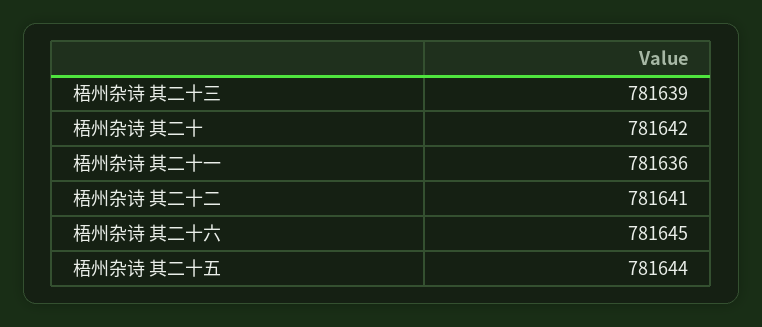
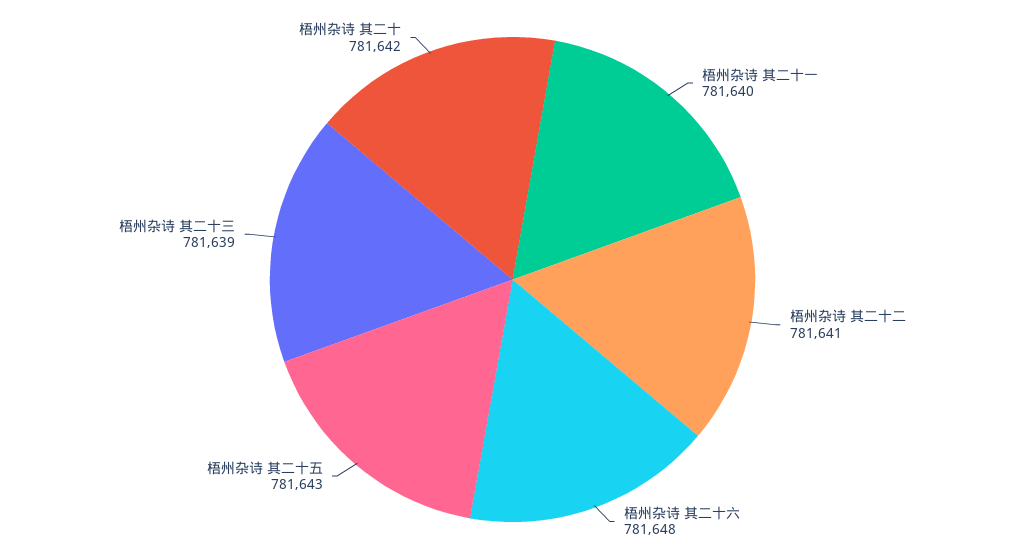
梧州杂诗 其二十一: 781636 -> 781640
梧州杂诗 其二十六: 781645 -> 781648
梧州杂诗 其二十五: 781644 -> 781643

